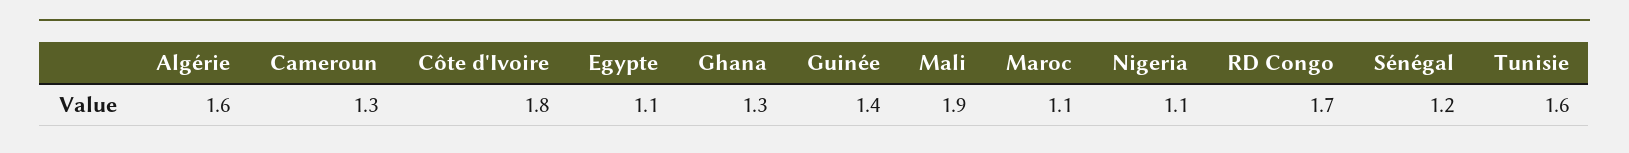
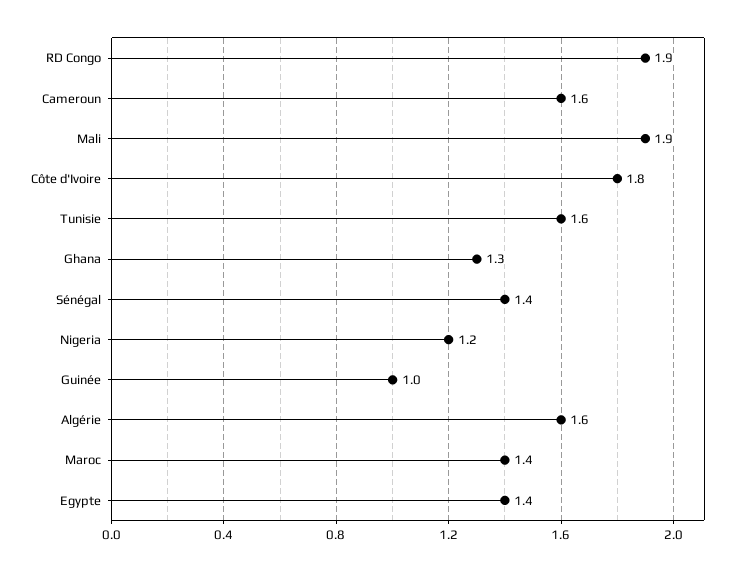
Cameroun: 1.3 -> 1.6
Egypte: 1.1 -> 1.4
Guinée: 1.4 -> 1
Maroc: 1.1 -> 1.4
Nigeria: 1.1 -> 1.2
RD Congo: 1.7 -> 1.9
Sénégal: 1.2 -> 1.4

